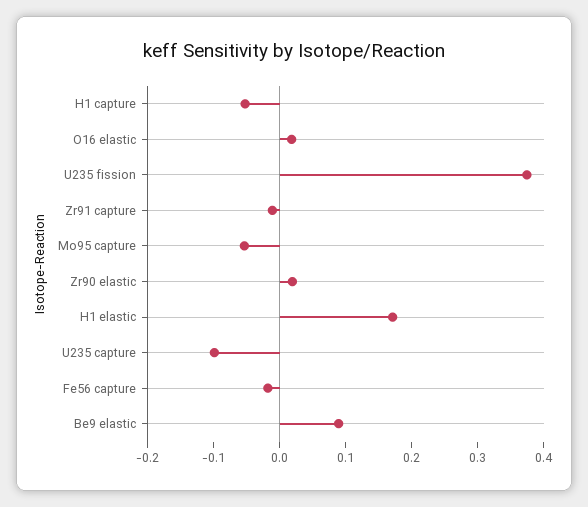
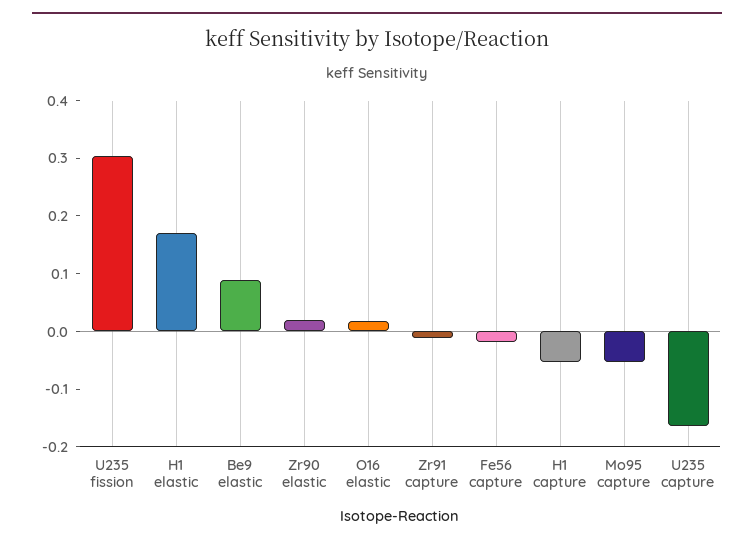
U235 fission: 0.38 -> 0.3
U235 capture: -0.1 -> -0.16

